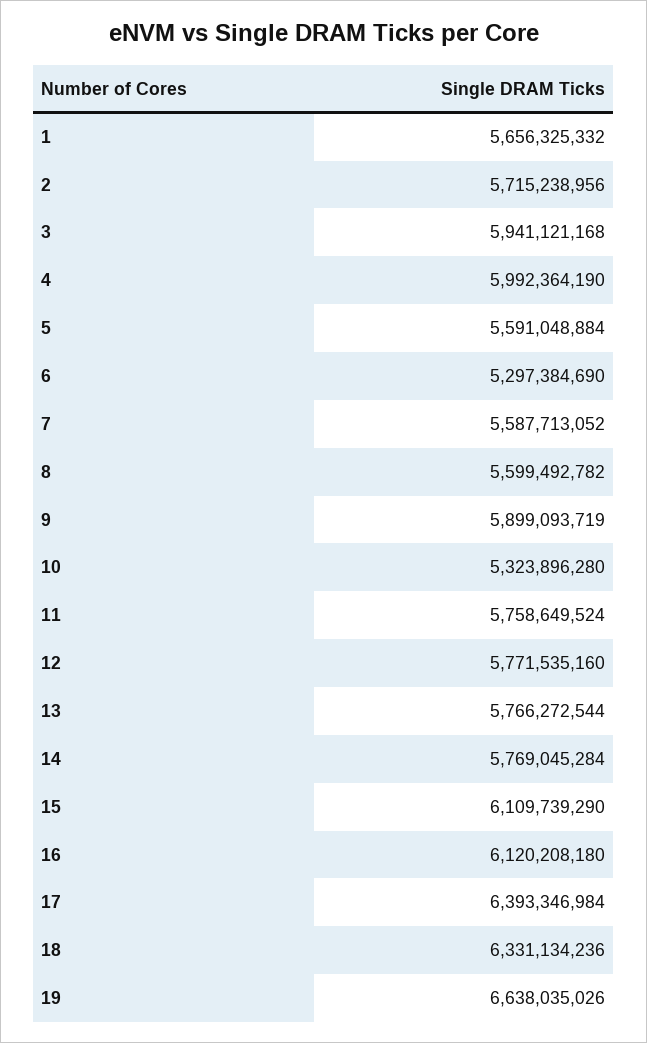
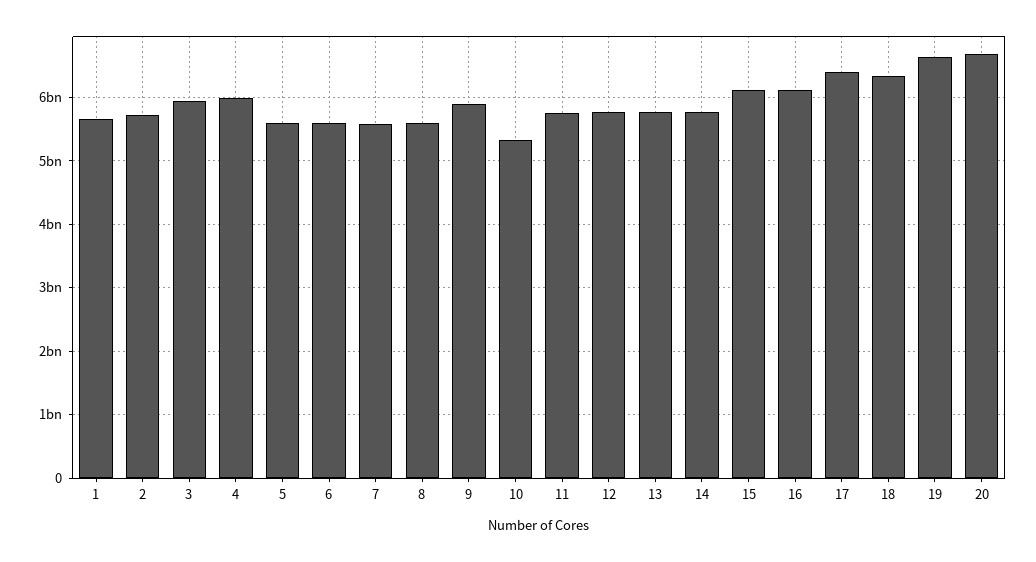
6: 5297384690 -> 5600000000
20: none -> 6700000000

